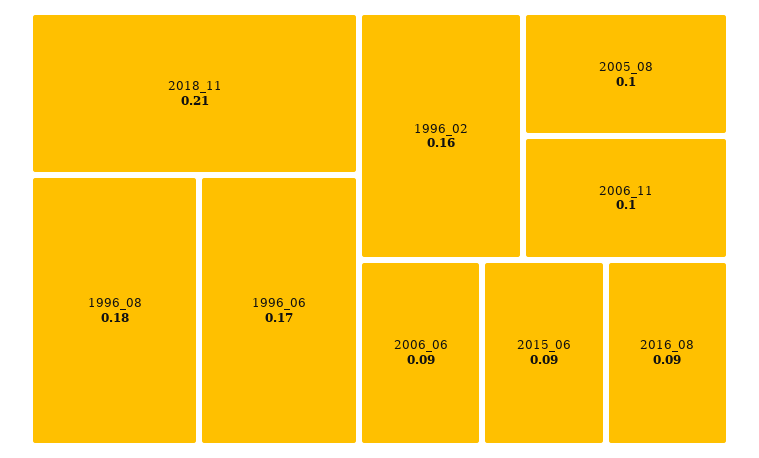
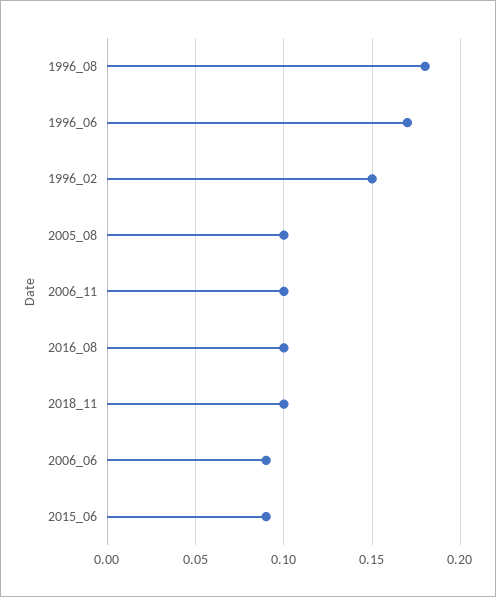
2018_11: 0.21 -> 0.1
1996_02: 0.16 -> 0.15
2016_08: 0.09 -> 0.1

